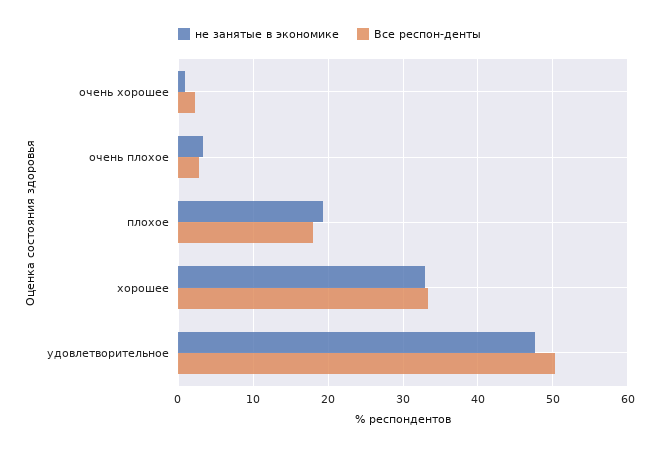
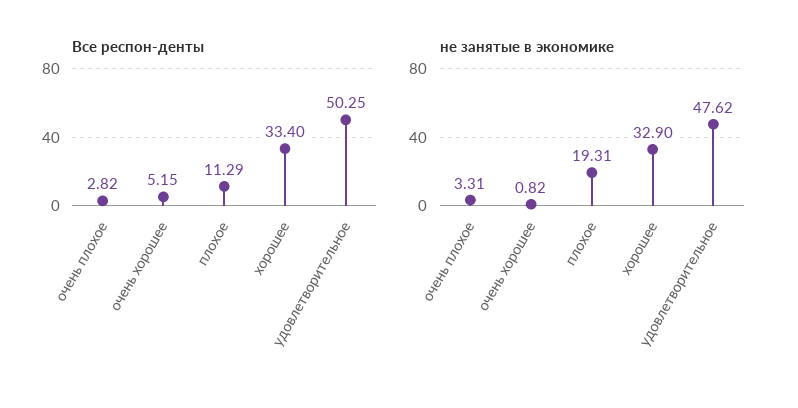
Все респон-денты, очень хорошее: 2 -> 5.15
Все респон-денты, плохое: 18 -> 11.29

